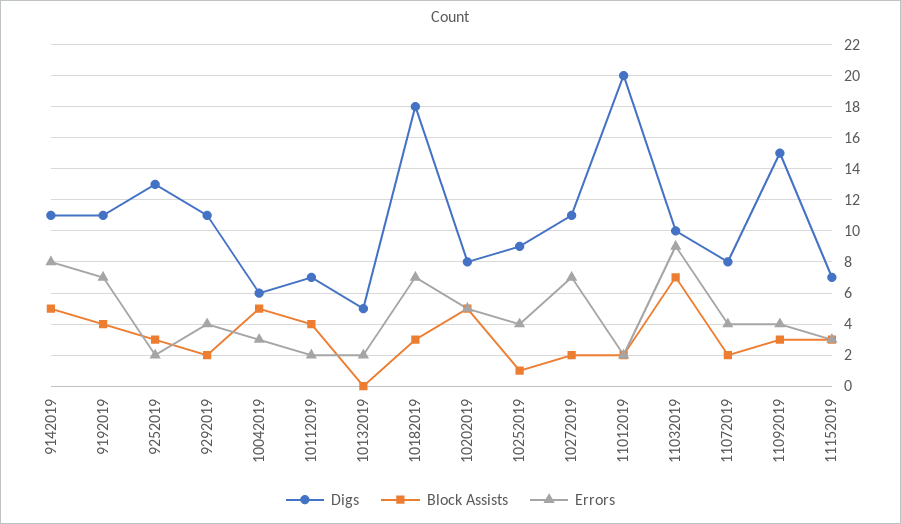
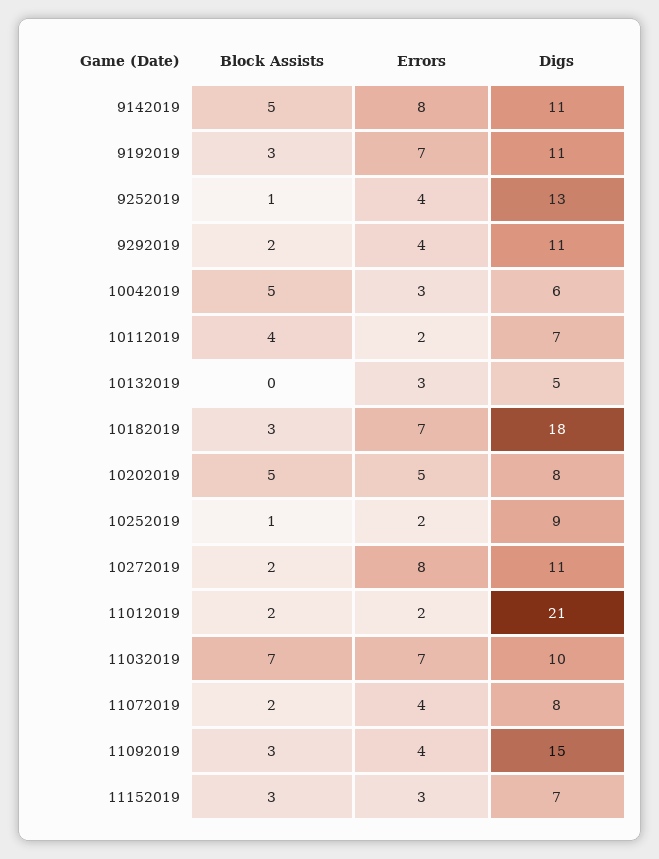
Block Assists, 9192019: 4 -> 3
Block Assists, 9252019: 3 -> 1
Errors, 9252019: 2 -> 4
Errors, 10132019: 2 -> 3
Errors, 10252019: 4 -> 2
Errors, 10272019: 7 -> 8
Digs, 11012019: 20 -> 21
Errors, 11032019: 9 -> 7

